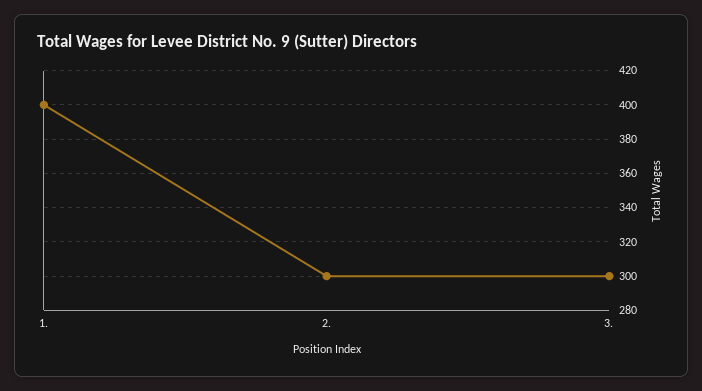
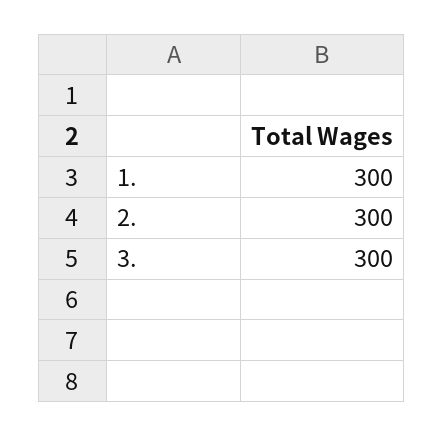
1.: 400 -> 300

